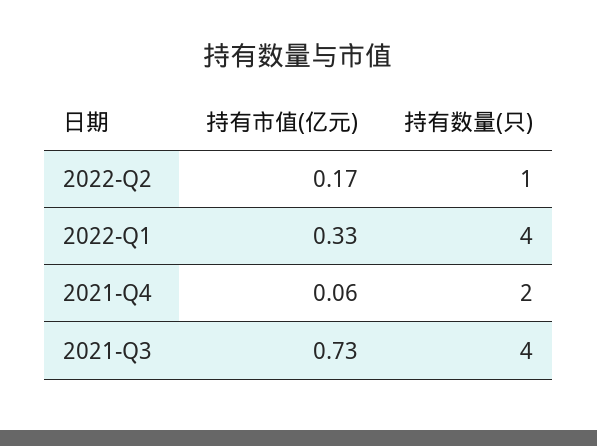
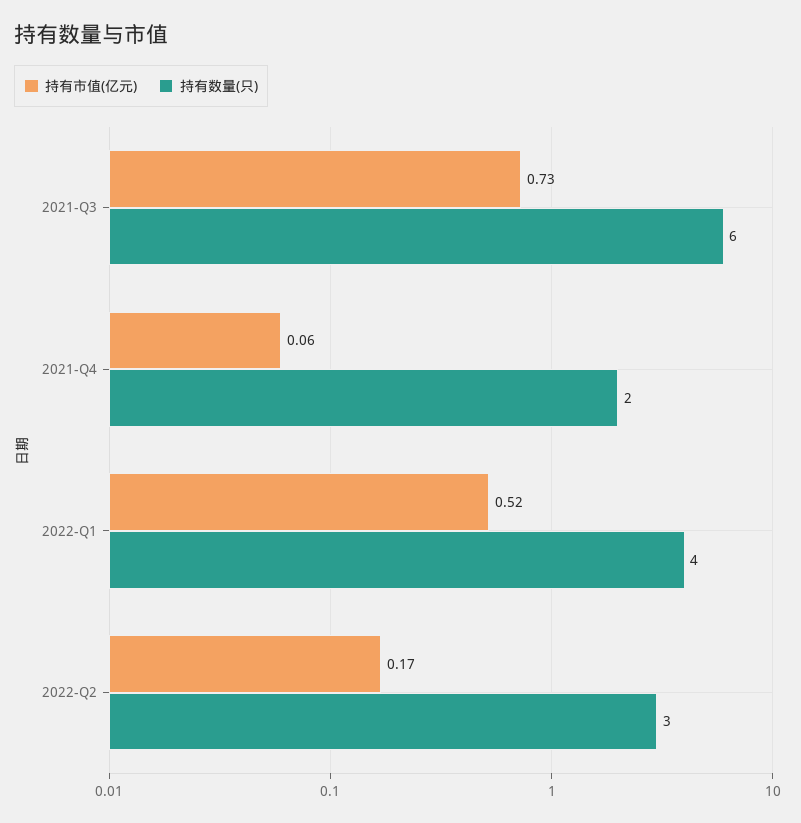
持有数量(只), 2022-Q2: 1 -> 3
持有市值(亿元), 2022-Q1: 0.33 -> 0.52
持有数量(只), 2021-Q3: 4 -> 6

